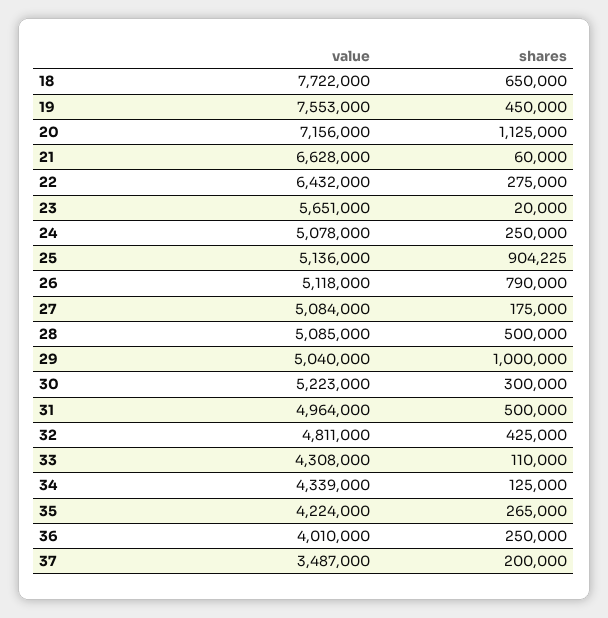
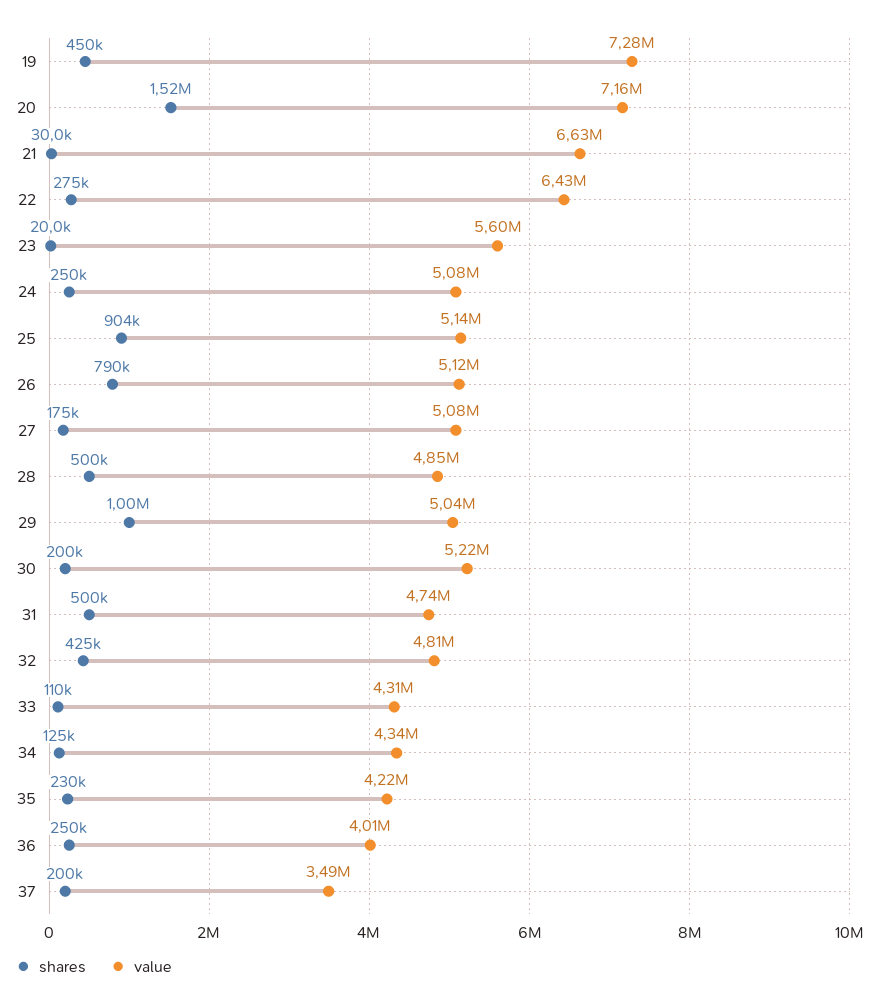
value, 18: 7722000 -> none
shares, 18: 650000 -> none
value, 19: 7553000 -> 7280000
shares, 20: 1125000 -> 1520000
shares, 21: 60000 -> 30000
value, 23: 5651000 -> 5600000
value, 28: 5085000 -> 4850000
shares, 30: 300000 -> 200000
value, 31: 4964000 -> 4740000
shares, 35: 265000 -> 230000

